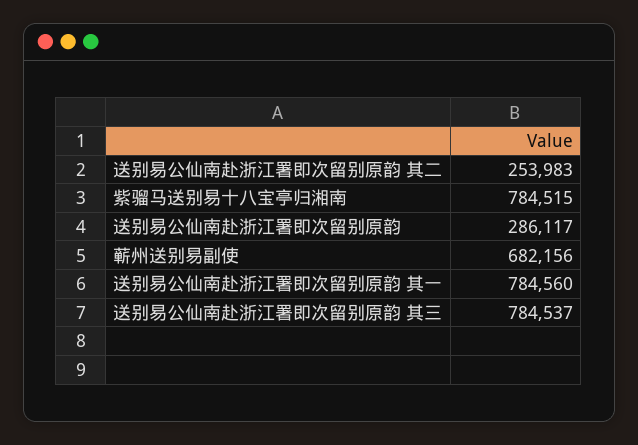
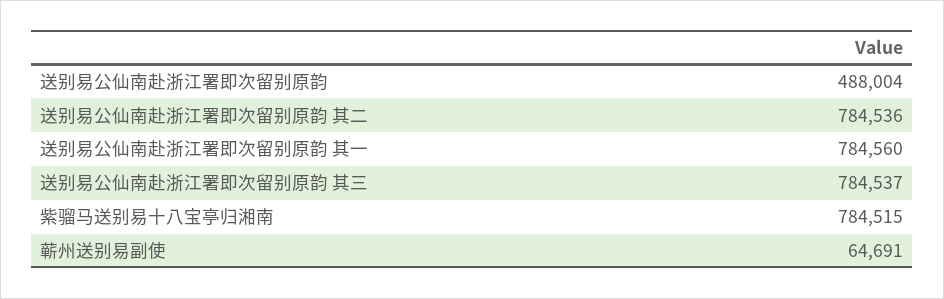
送别易公仙南赴浙江署即次留别原韵 其二: 253983 -> 784536
送别易公仙南赴浙江署即次留别原韵: 286117 -> 488004
蕲州送别易副使: 682156 -> 64691

